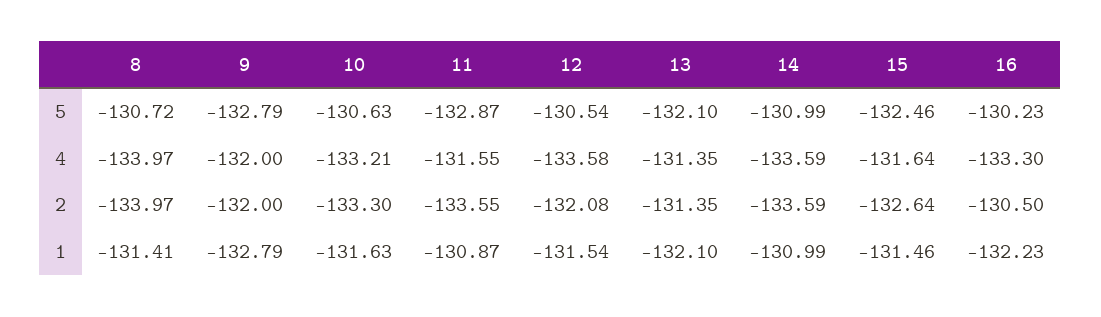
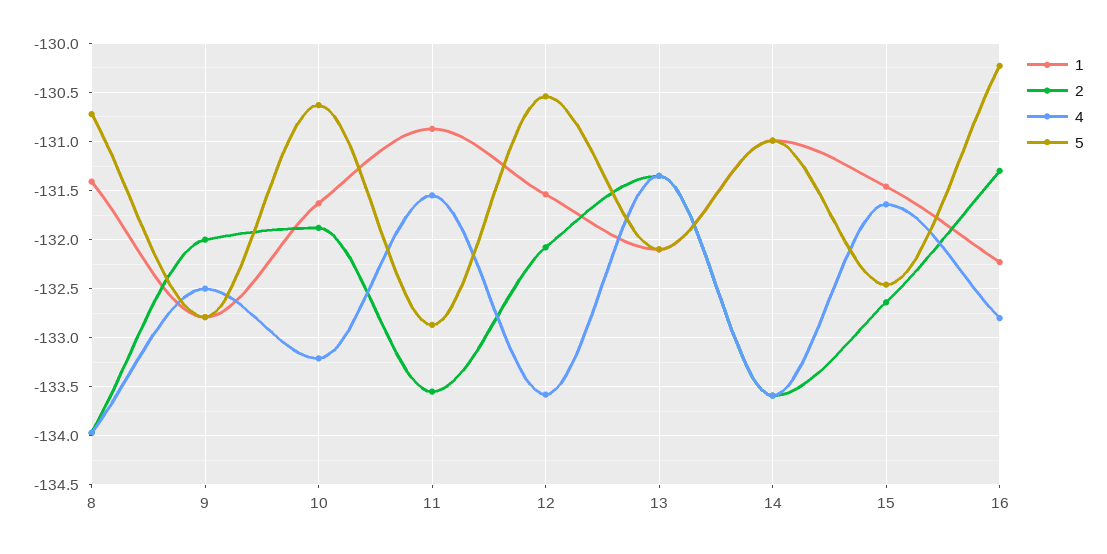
4, 9: -132 -> -132.5
4, 16: -133.3 -> -132.8
2, 10: -133.3 -> -131.9
2, 16: -130.5 -> -131.3

